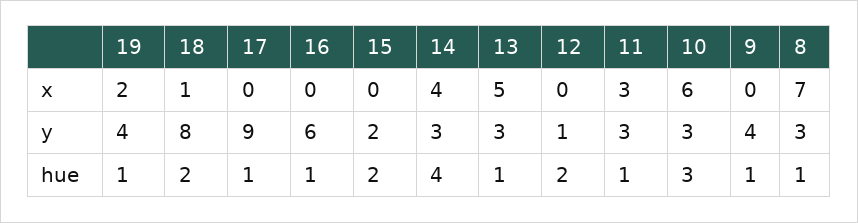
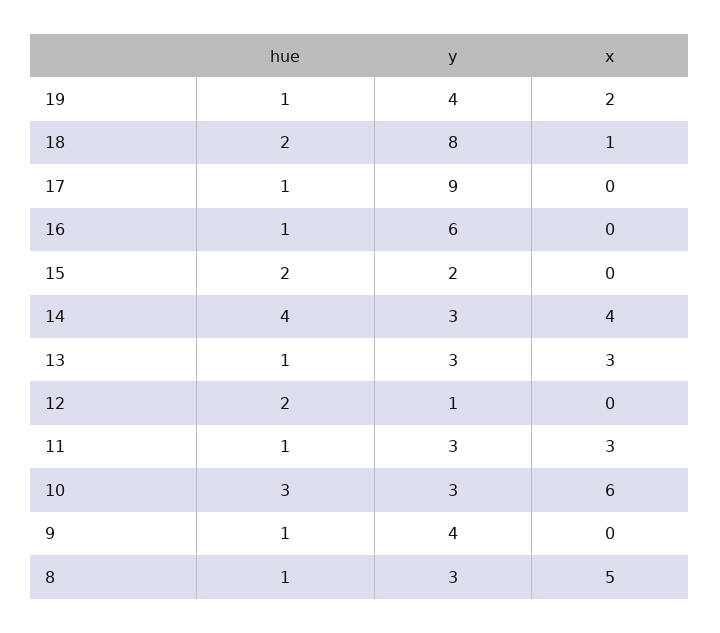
13, x: 5 -> 3
8, x: 7 -> 5

